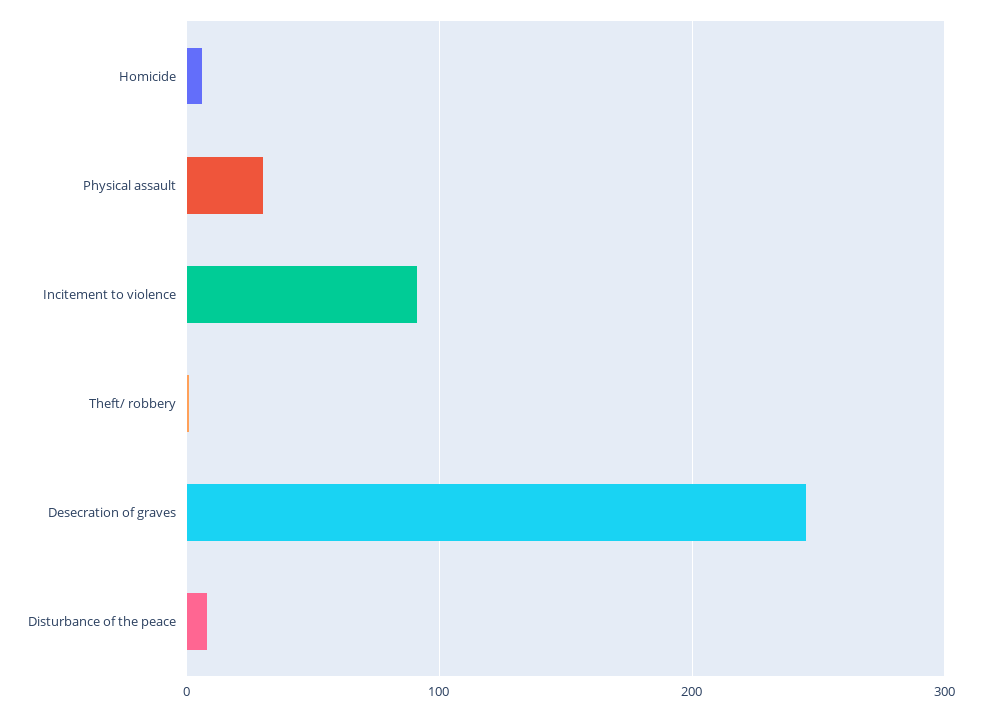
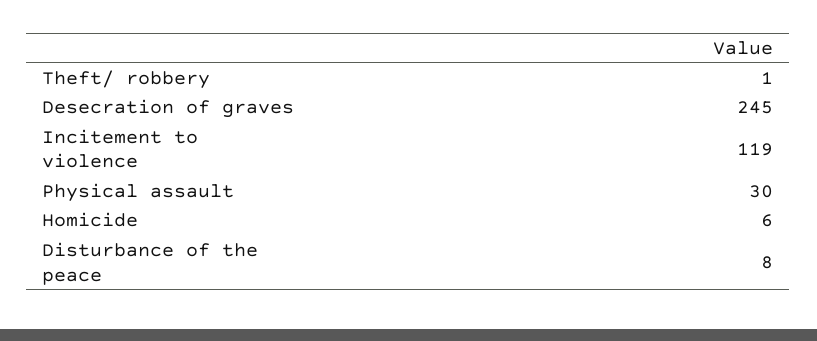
Incitement to violence: 90 -> 119

